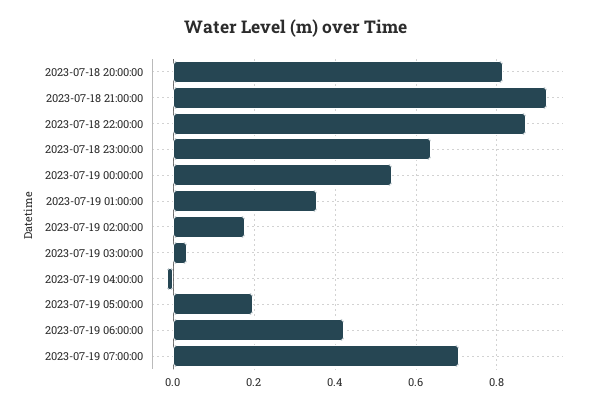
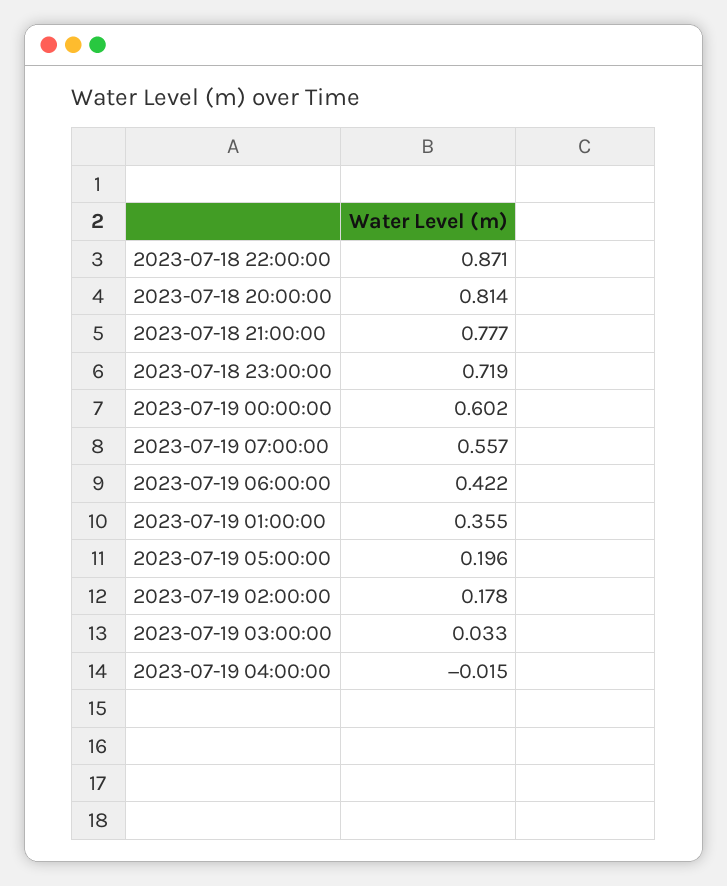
2023-07-18 21:00:00: 0.92 -> 0.777
2023-07-18 23:00:00: 0.64 -> 0.719
2023-07-19 00:00:00: 0.54 -> 0.602
2023-07-19 07:00:00: 0.7 -> 0.557

